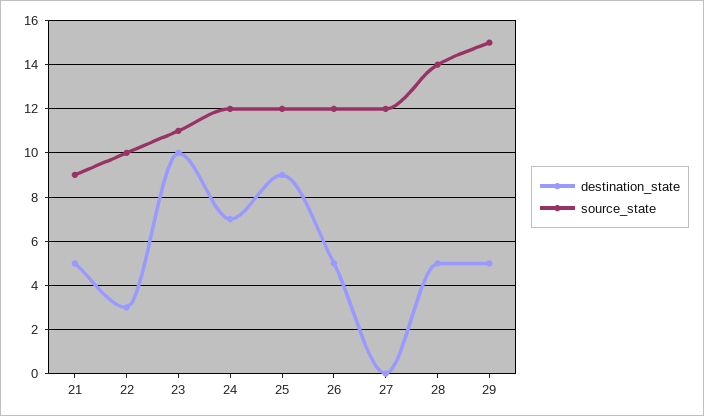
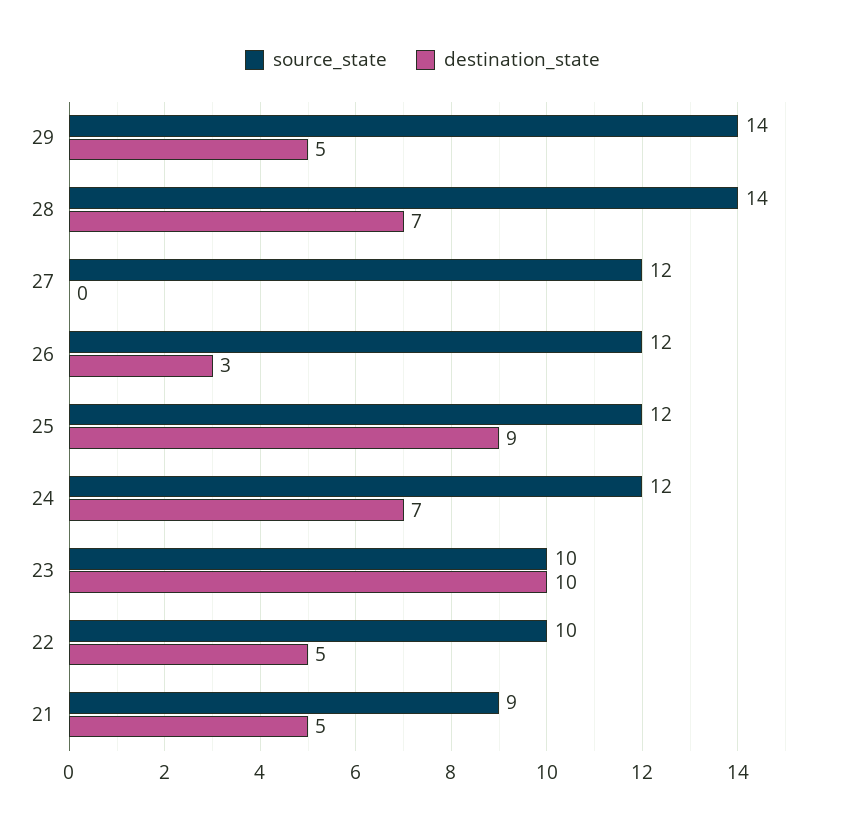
destination_state, 22: 3 -> 5
source_state, 23: 11 -> 10
destination_state, 26: 5 -> 3
destination_state, 28: 5 -> 7
source_state, 29: 15 -> 14

